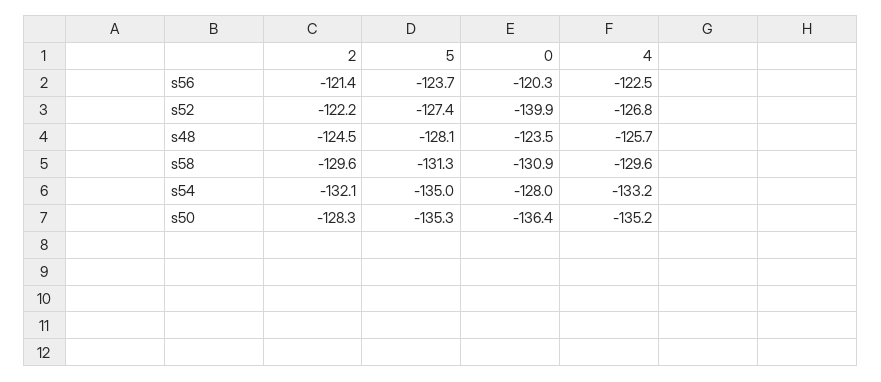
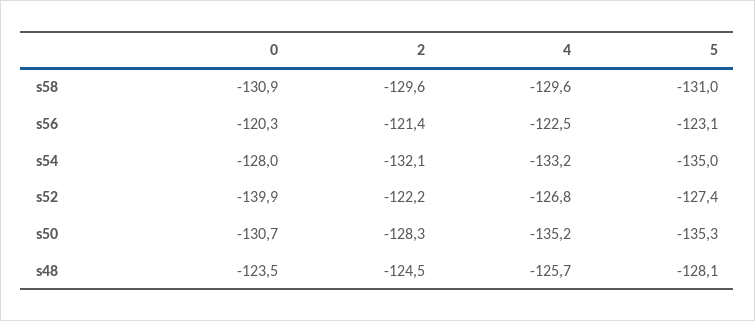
5, s56: -123.7 -> -123.1
5, s58: -131.3 -> -131
0, s50: -136.4 -> -130.7

